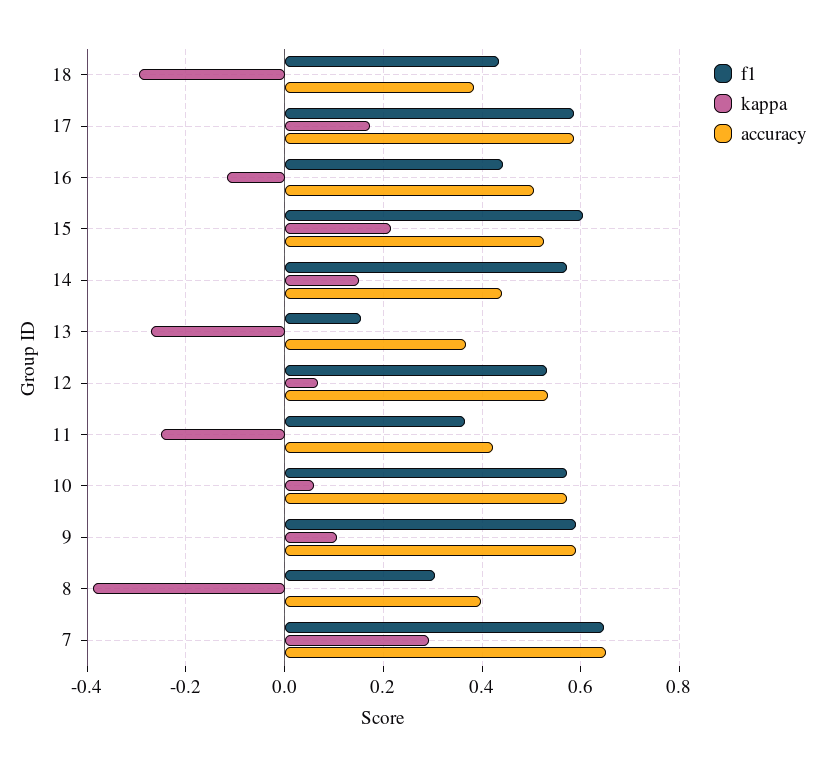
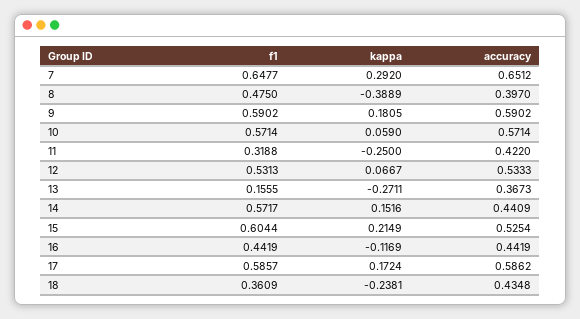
f1, 18: 0.44 -> 0.3609
kappa, 18: -0.3 -> -0.2381
accuracy, 18: 0.38 -> 0.4348
accuracy, 16: 0.5 -> 0.4419
f1, 11: 0.36 -> 0.3188
kappa, 9: 0.1 -> 0.1805
f1, 8: 0.3 -> 0.475

